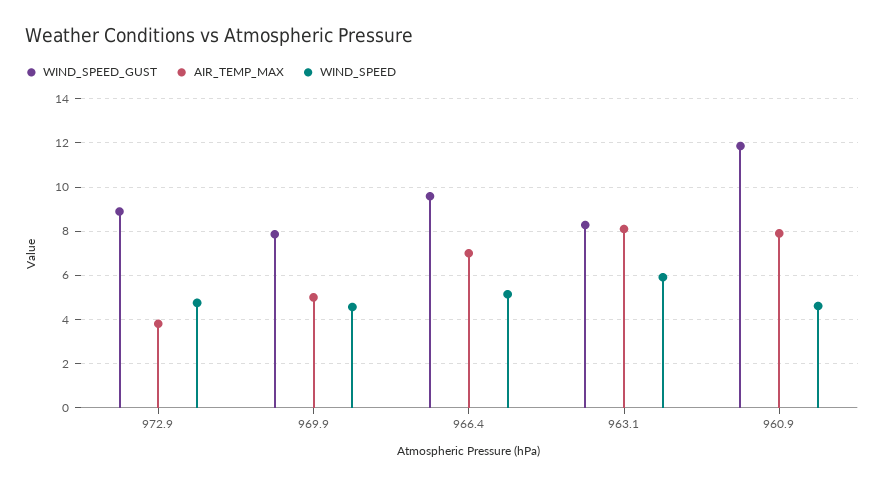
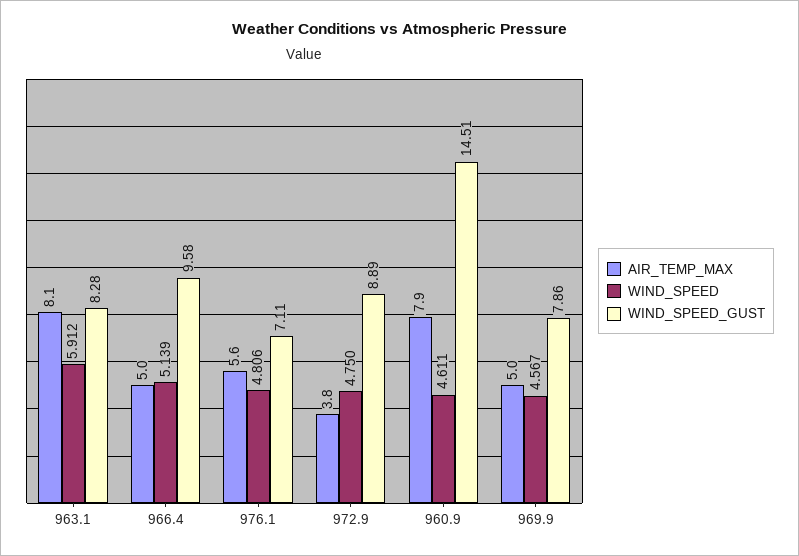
AIR_TEMP_MAX, 966.4: 7 -> 5
WIND_SPEED_GUST, 960.9: 12 -> 14.51
AIR_TEMP_MAX, 976.1: none -> 5.6
WIND_SPEED, 976.1: none -> 4.806
WIND_SPEED_GUST, 976.1: none -> 7.11

